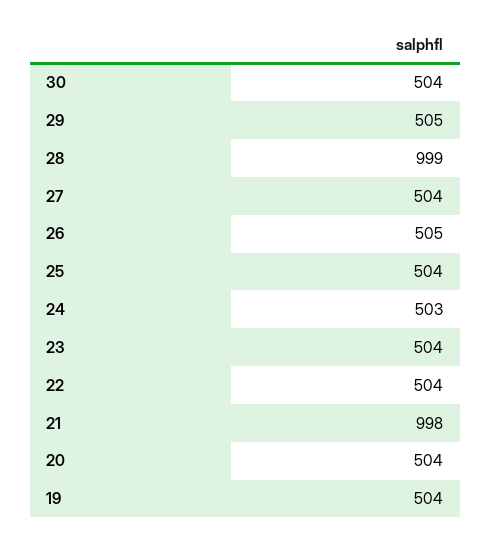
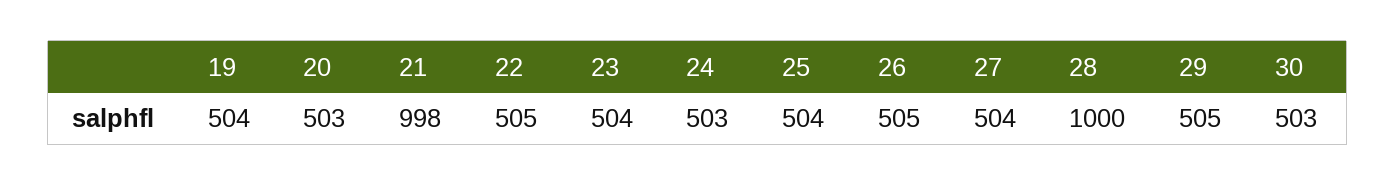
30: 504 -> 503
28: 999 -> 1000
22: 504 -> 505
20: 504 -> 503

